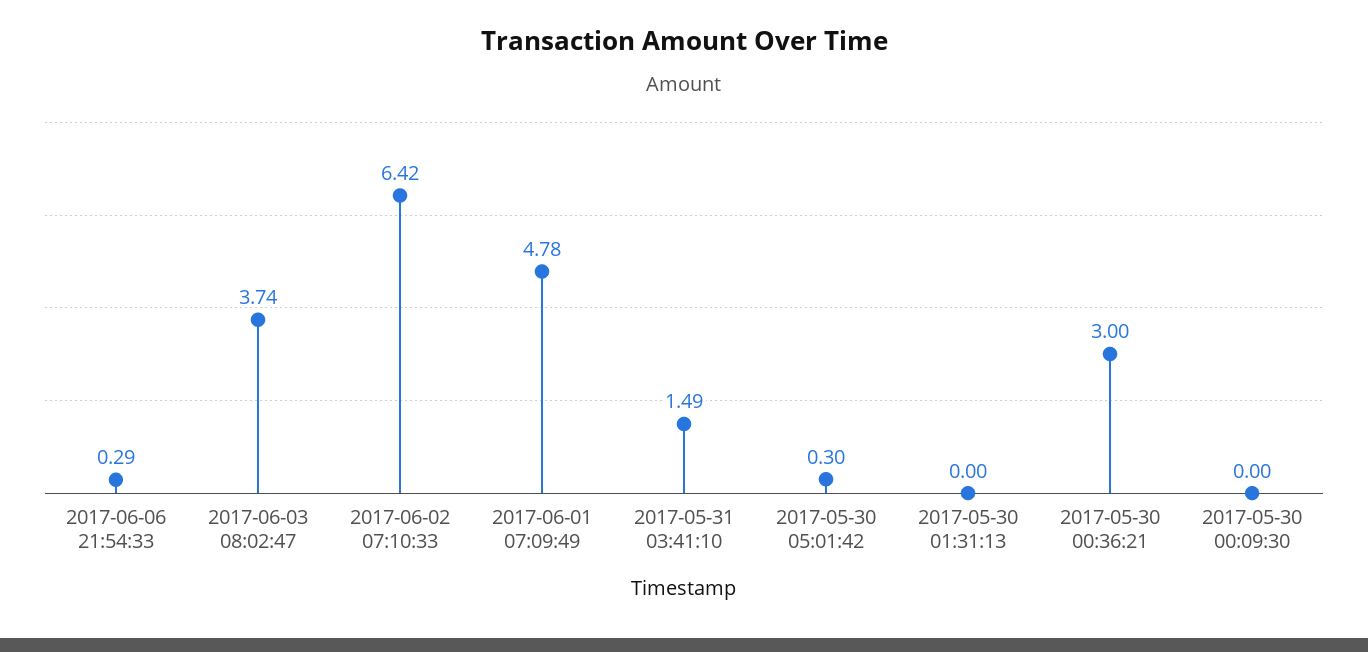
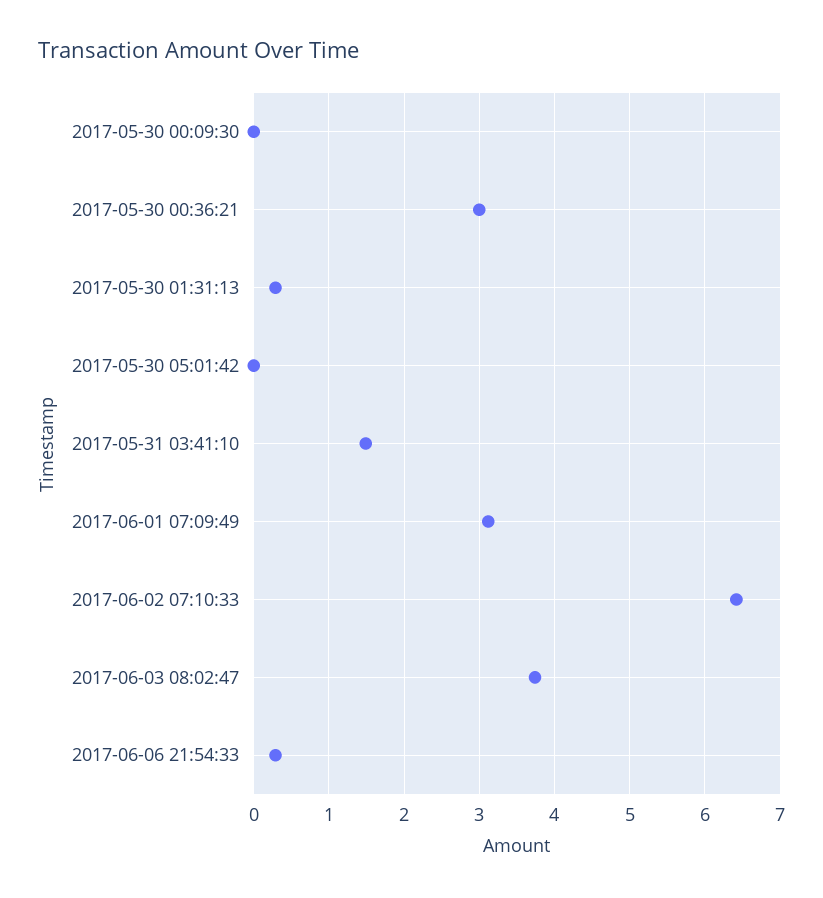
2017-06-01 07:09:49: 4.78 -> 3.1
2017-05-30 05:01:42: 0.3 -> 0
2017-05-30 01:31:13: 0 -> 0.3

